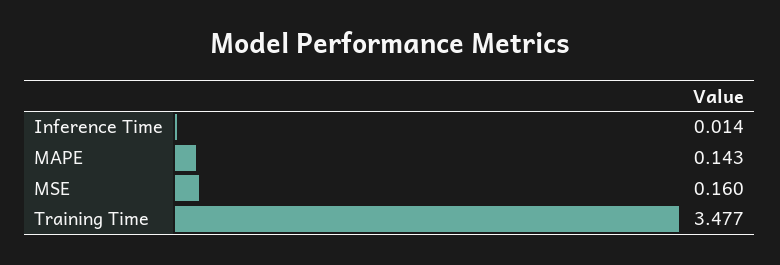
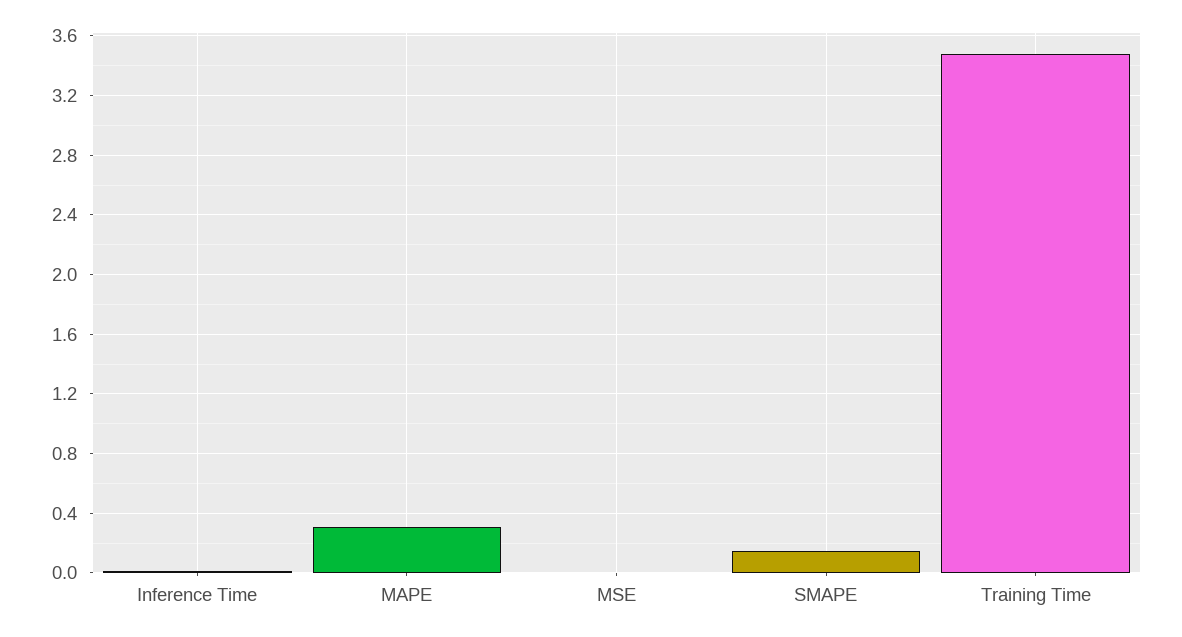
MAPE: 0.143 -> 0.3
MSE: 0.16 -> 0
SMAPE: none -> 0.15

